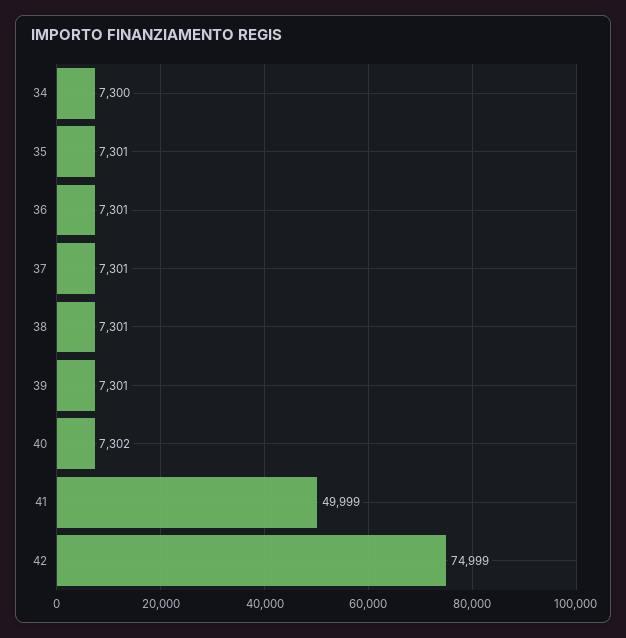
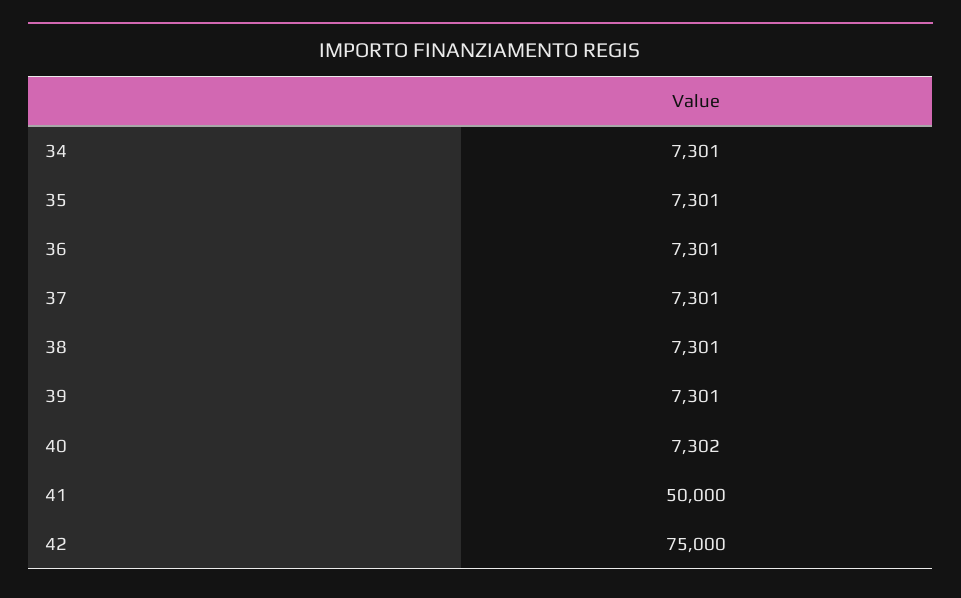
34: 7300 -> 7301
41: 49999 -> 50000
42: 74999 -> 75000

